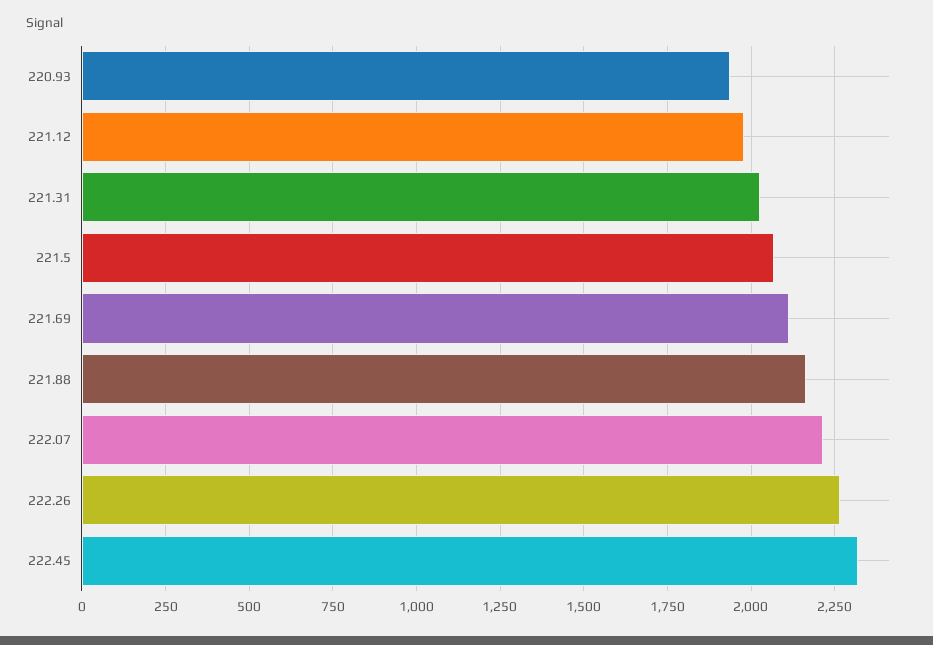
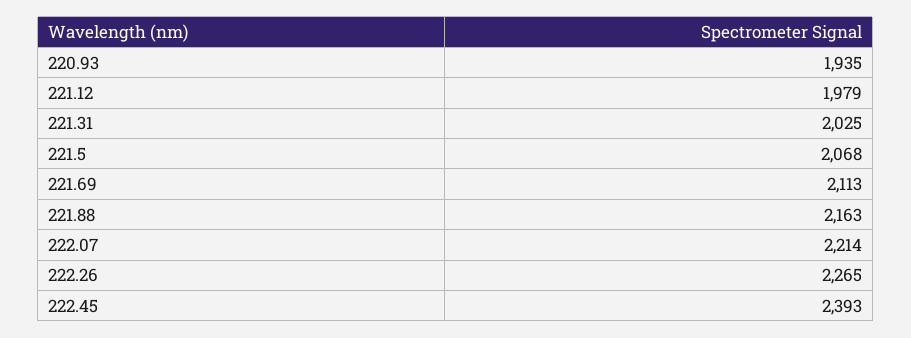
222.45: 2325 -> 2393

